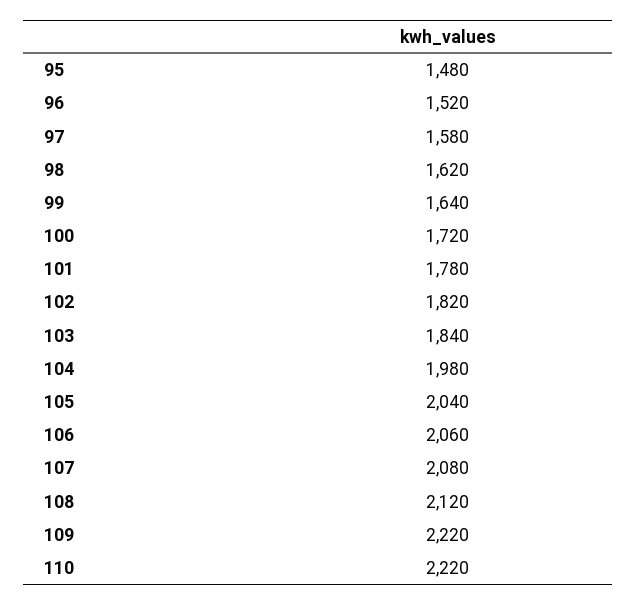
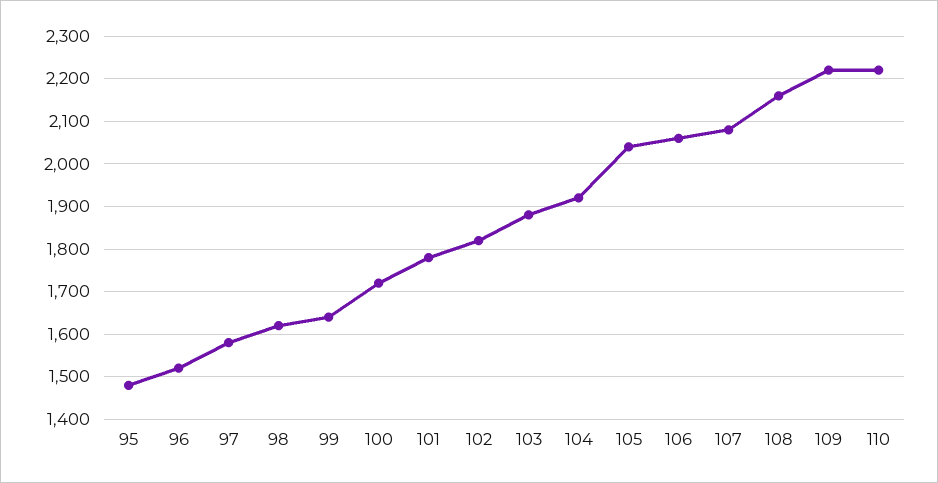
103: 1840 -> 1880
104: 1980 -> 1920
108: 2120 -> 2160

